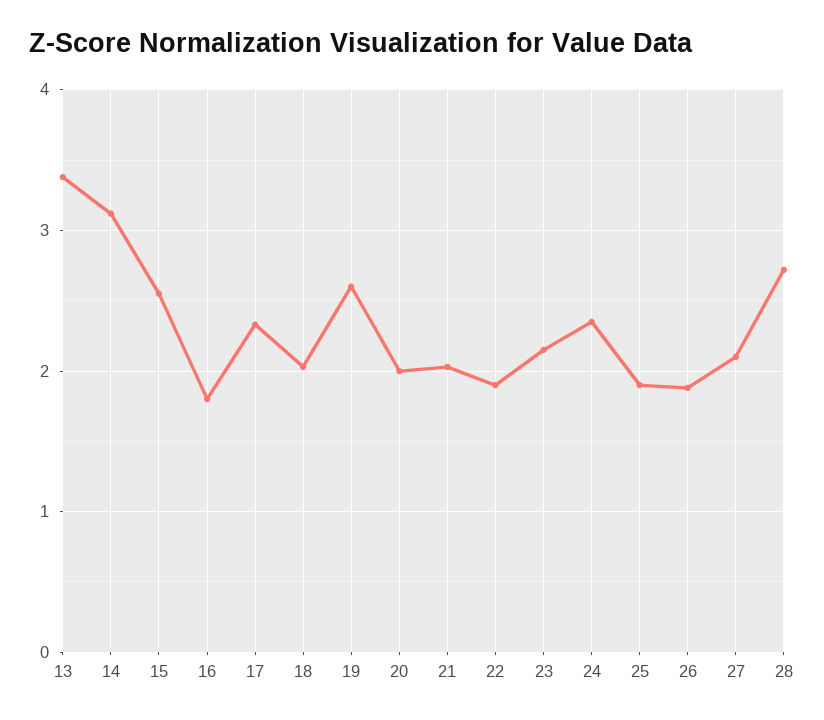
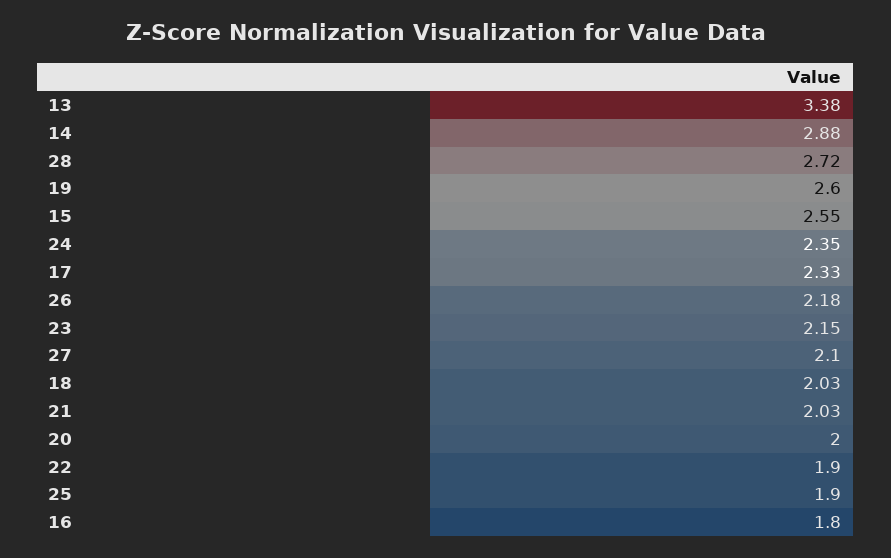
14: 3.1 -> 2.88
26: 1.9 -> 2.18

